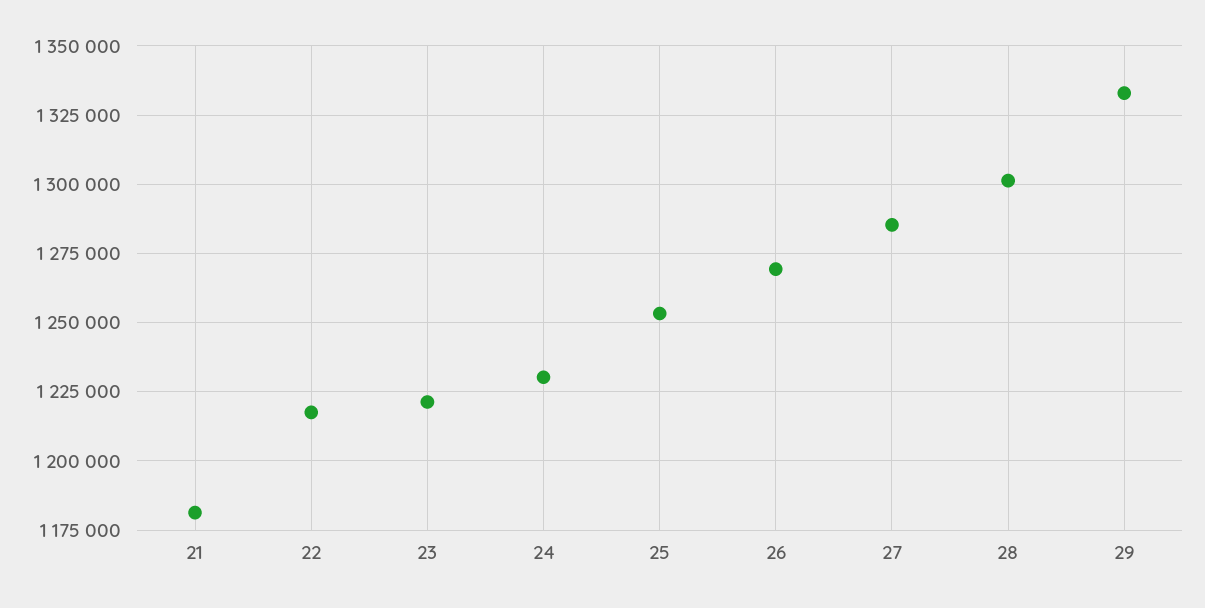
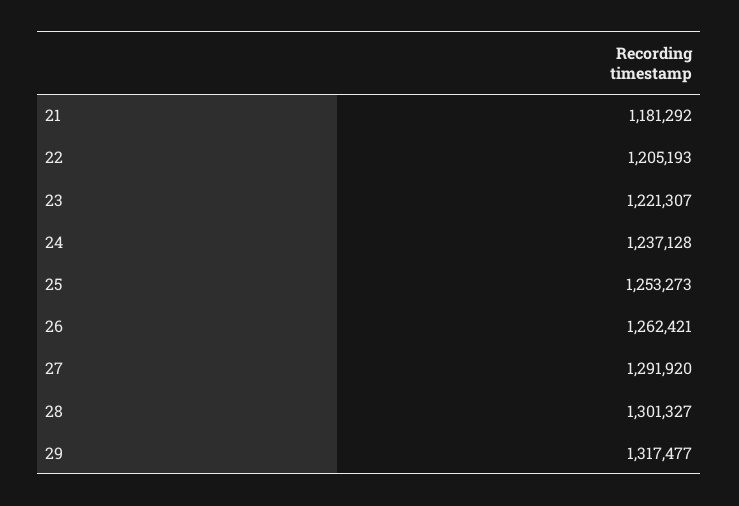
22: 1217500 -> 1205193
24: 1230000 -> 1237128
26: 1270000 -> 1262421
27: 1285000 -> 1291920
29: 1332500 -> 1317477

